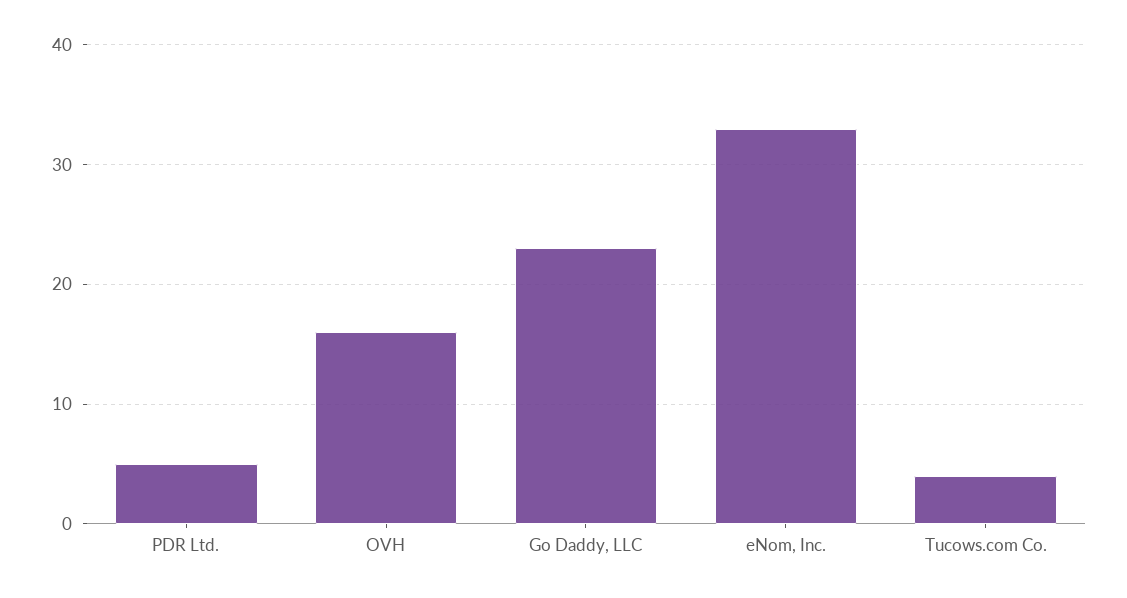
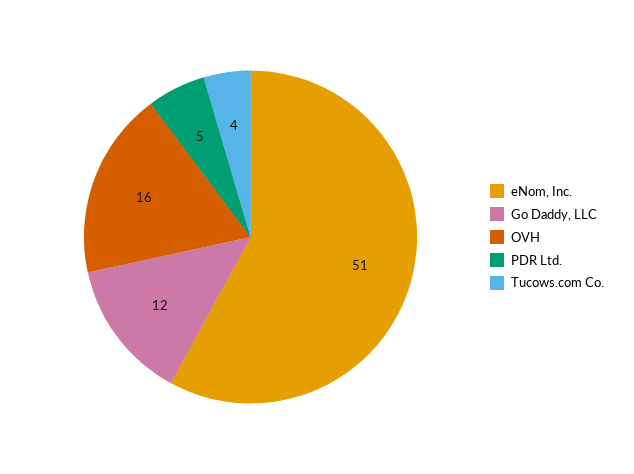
Go Daddy, LLC: 23 -> 12
eNom, Inc.: 33 -> 51

